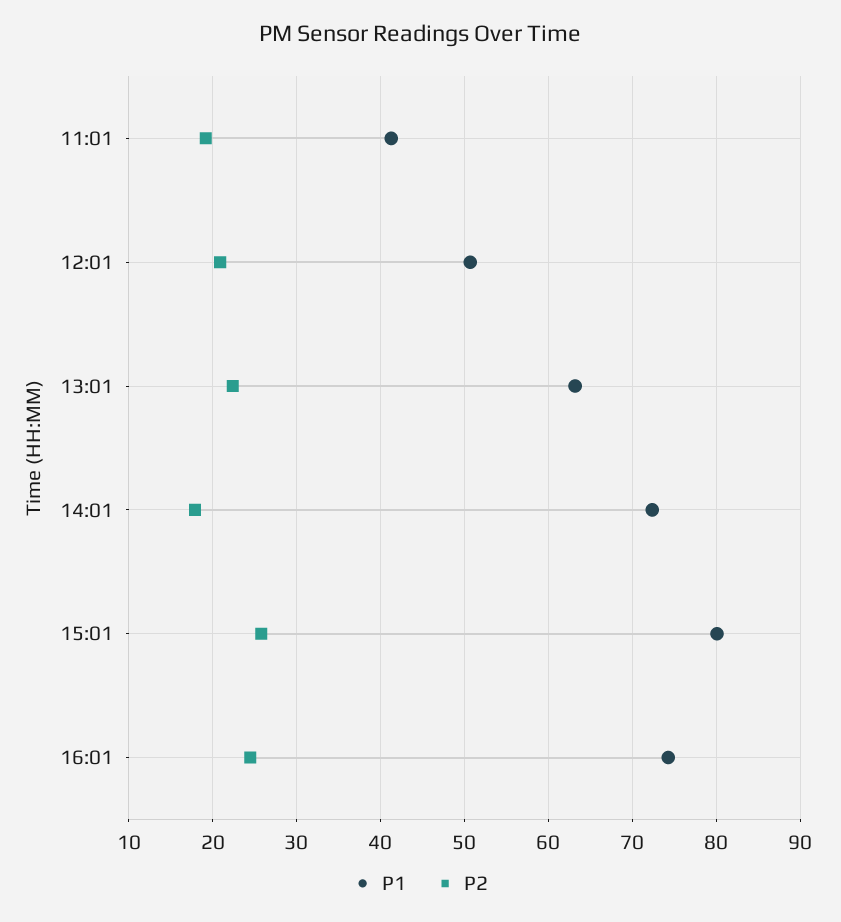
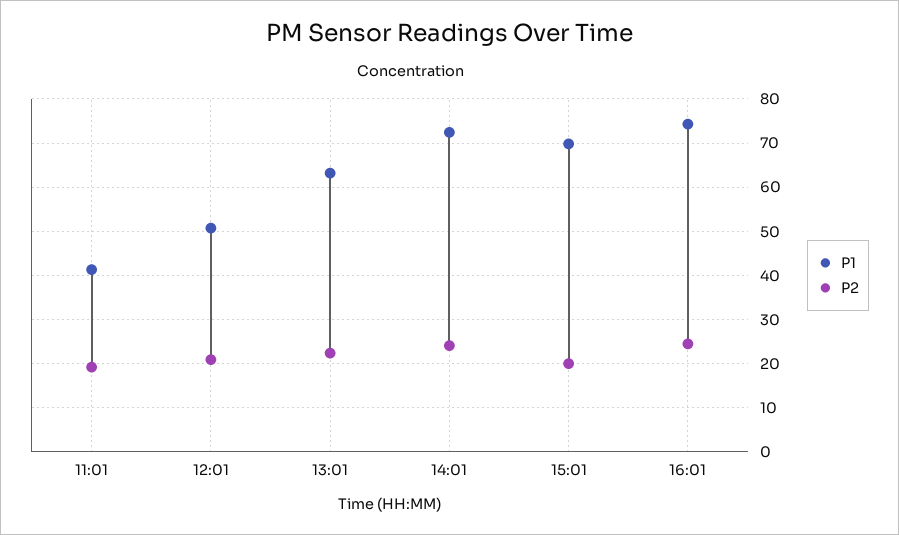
P2, 14:01: 18 -> 24
P1, 15:01: 80 -> 70
P2, 15:01: 26 -> 20

